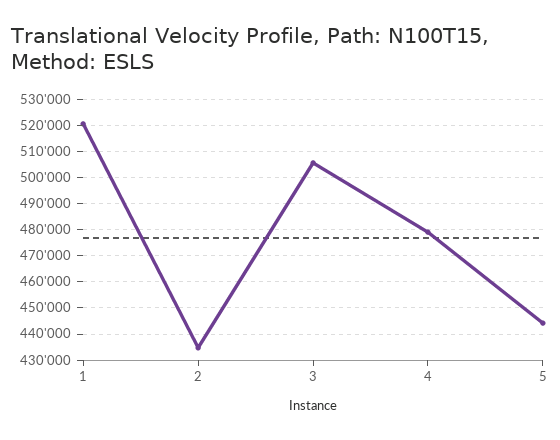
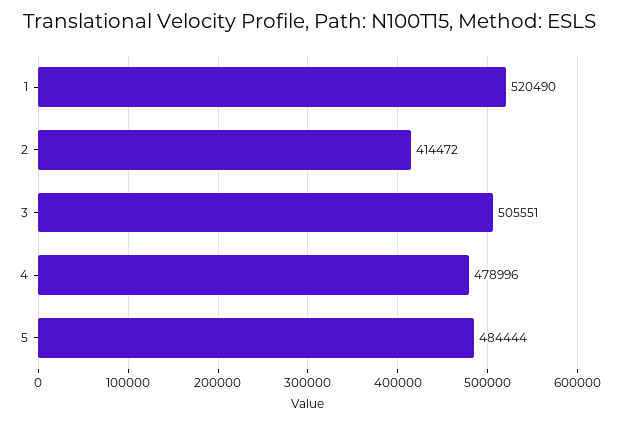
2: 435000 -> 414472
5: 445000 -> 484444

